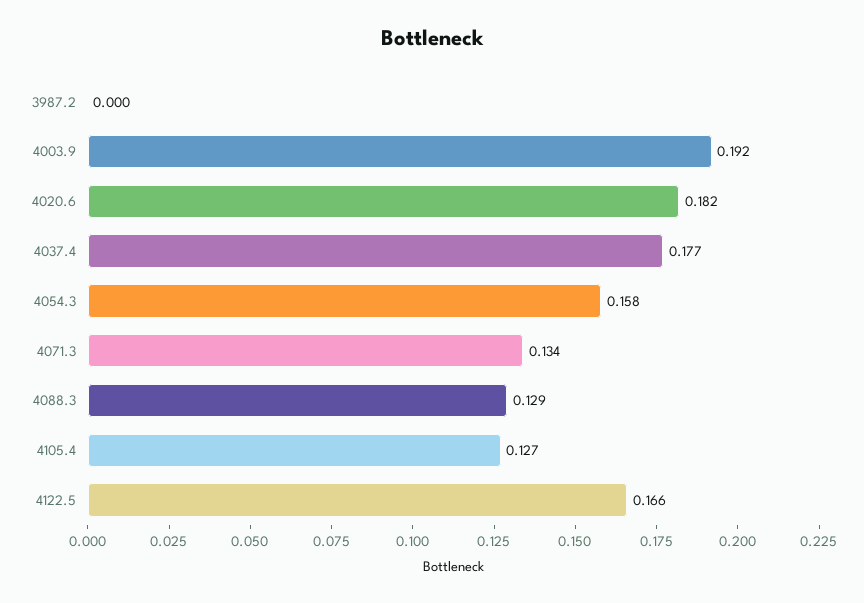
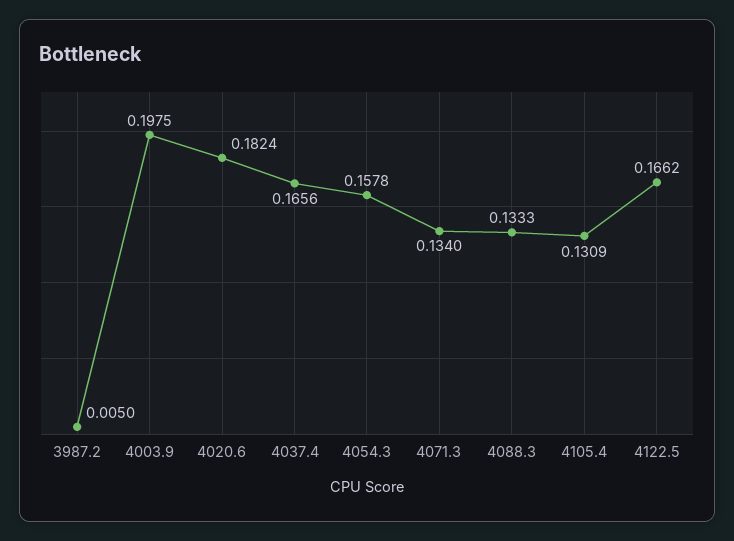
3987.2: 0 -> 0.005
4003.9: 0.192 -> 0.1975
4037.4: 0.177 -> 0.1656
4088.3: 0.129 -> 0.1333
4105.4: 0.127 -> 0.1309

